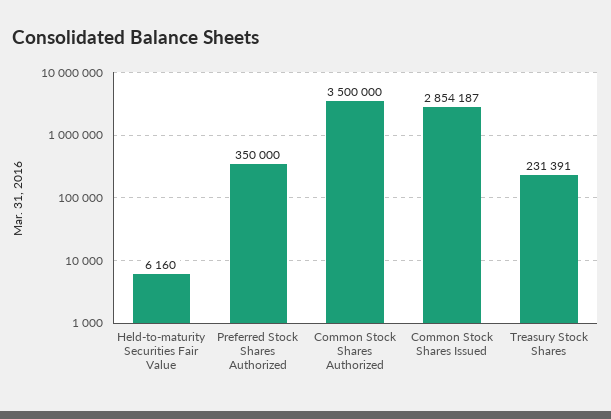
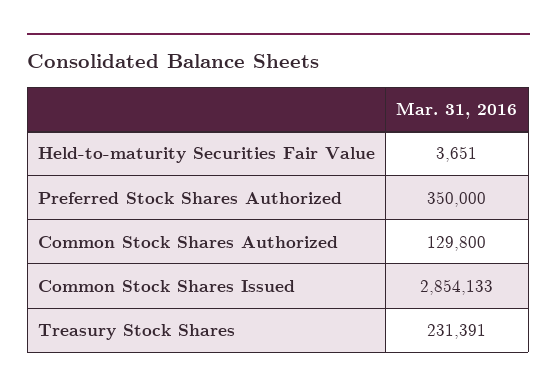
Held-to-maturity Securities Fair Value: 6160 -> 3651
Common Stock Shares Authorized: 3500000 -> 129800
Common Stock Shares Issued: 2854187 -> 2854133

